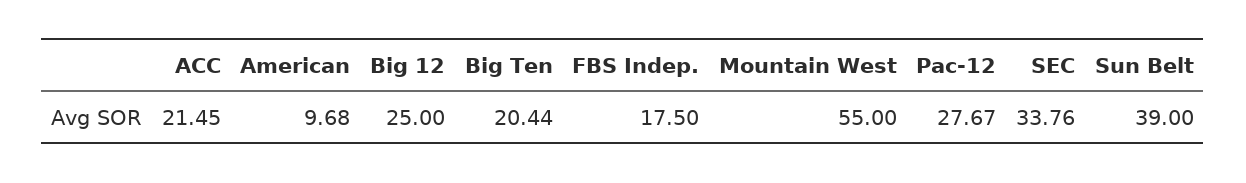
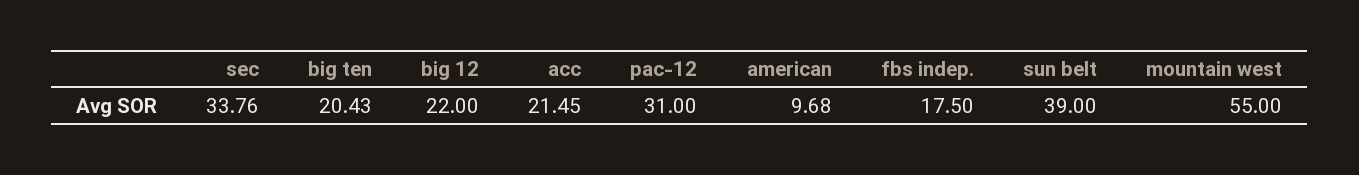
Big 12: 25 -> 22
Big Ten: 20.44 -> 20.43
Pac-12: 27.67 -> 31

